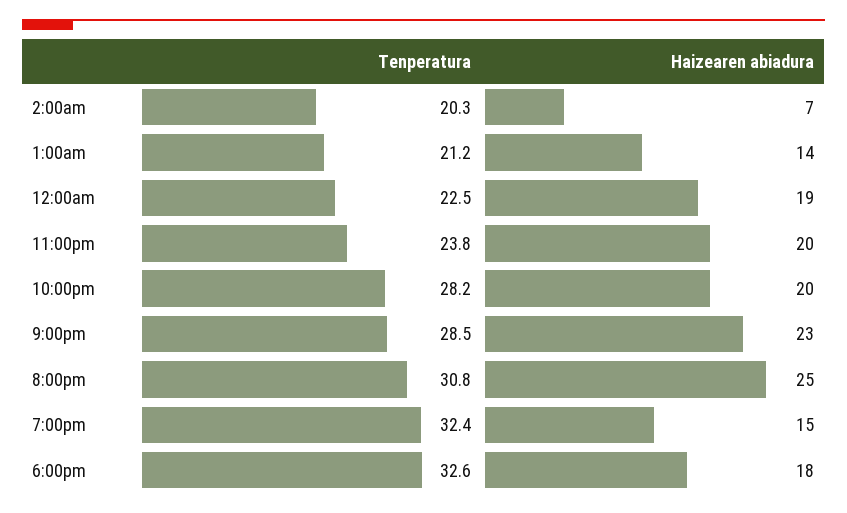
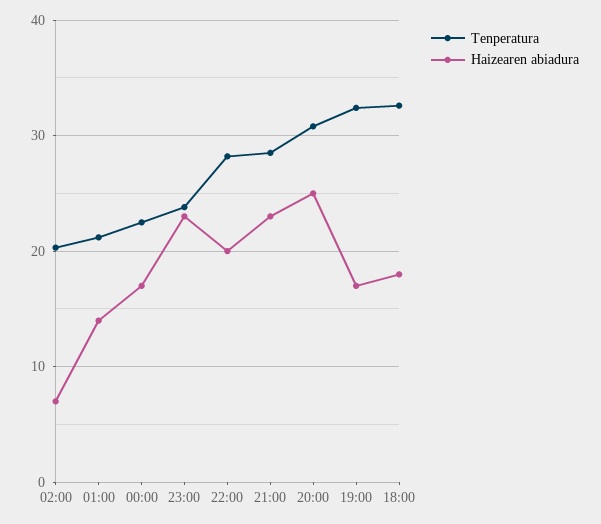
Haizearen abiadura, 12:00am: 19 -> 17
Haizearen abiadura, 11:00pm: 20 -> 23
Haizearen abiadura, 7:00pm: 15 -> 17

